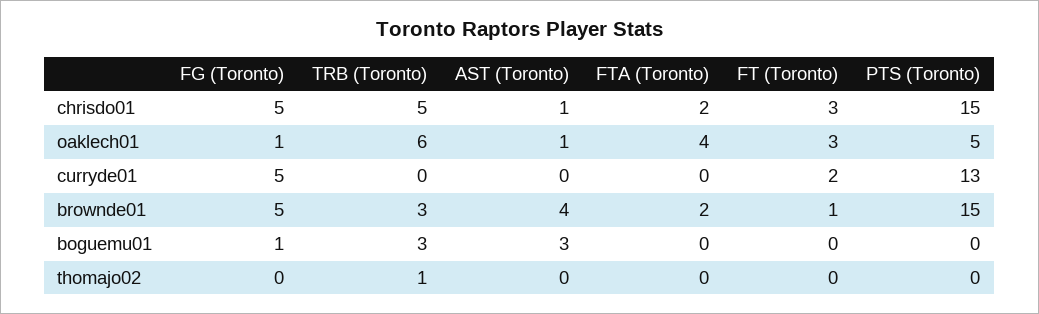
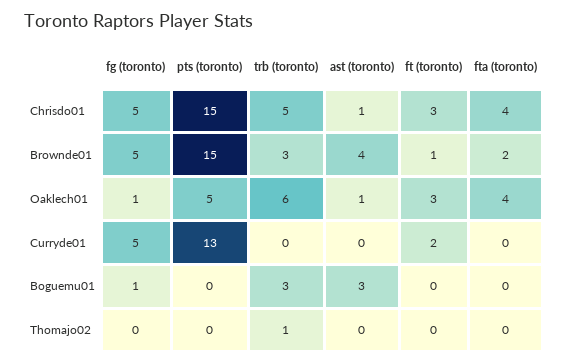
FTA (Toronto), chrisdo01: 2 -> 4

